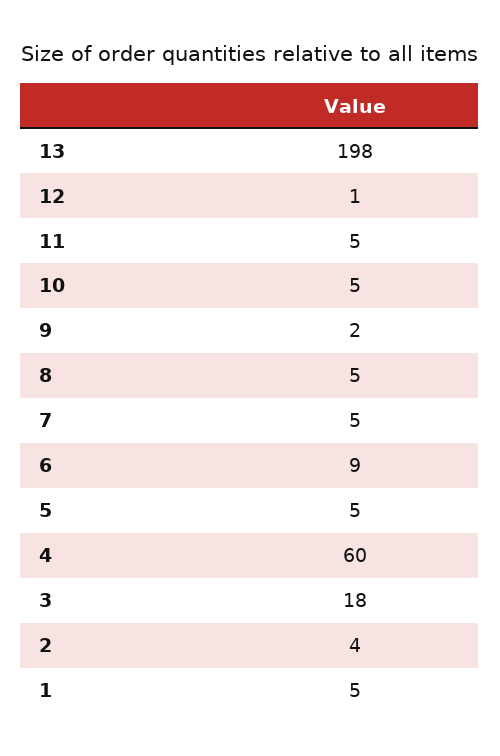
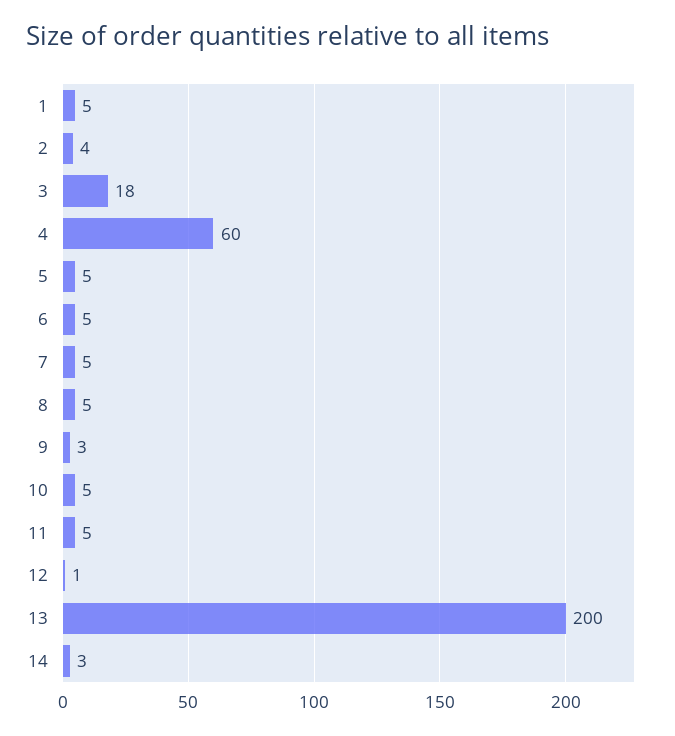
13: 198 -> 200
9: 2 -> 3
6: 9 -> 5
14: none -> 3

